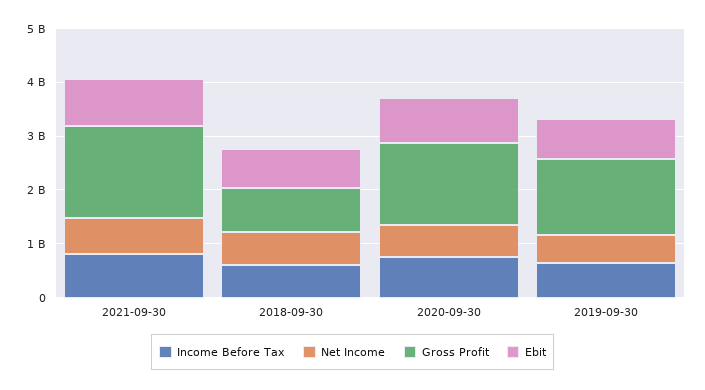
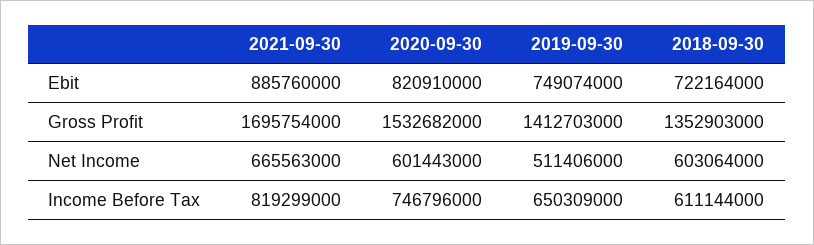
Gross Profit, 2018-09-30: 800000000 -> 1352903000

